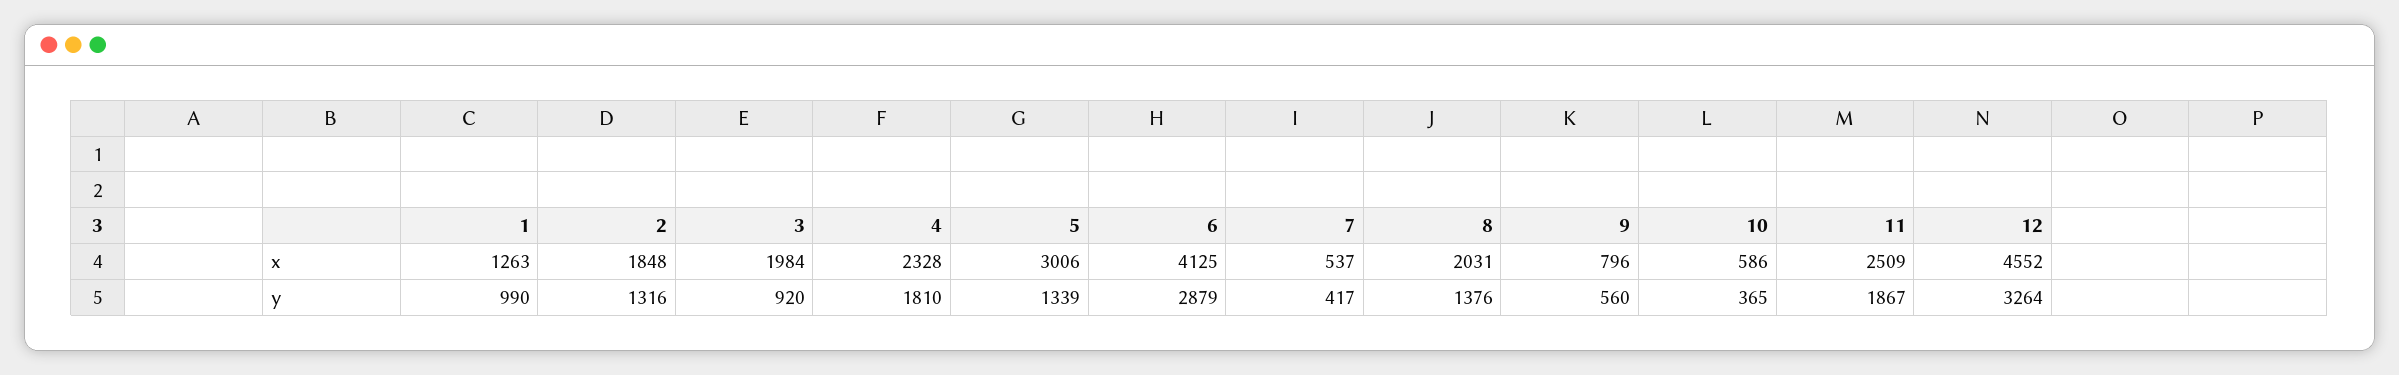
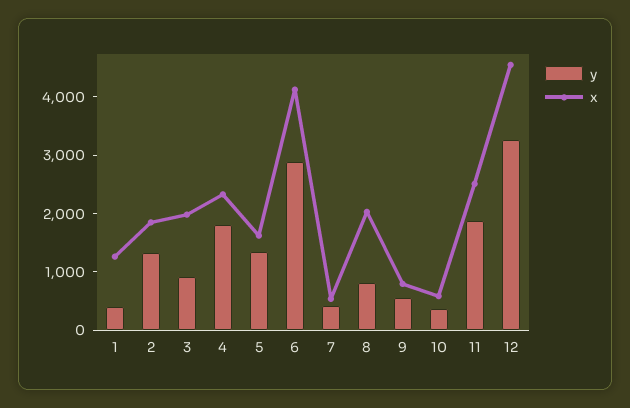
x, 5: 3006 -> 1600
y, 1: 990 -> 400
y, 8: 1376 -> 800

